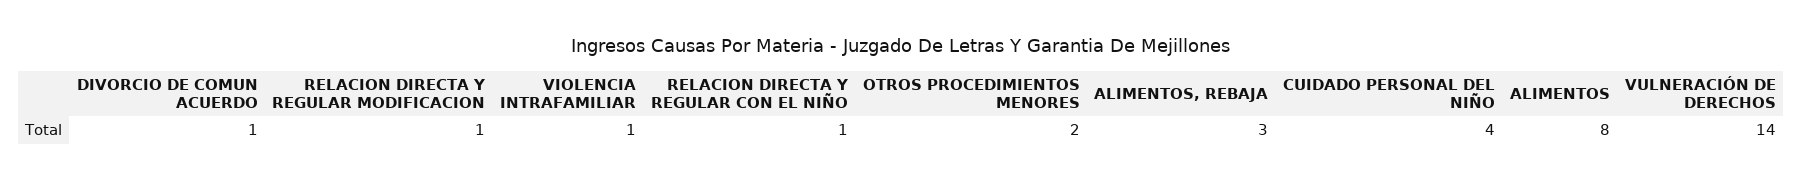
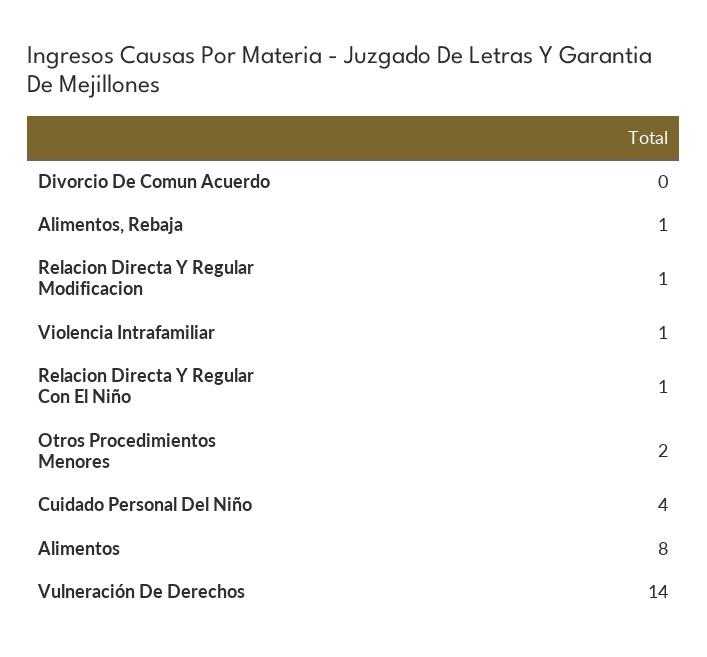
DIVORCIO DE COMUN ACUERDO: 1 -> 0
ALIMENTOS, REBAJA: 3 -> 1

